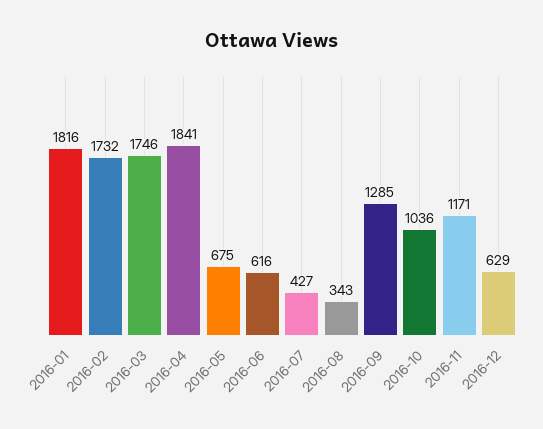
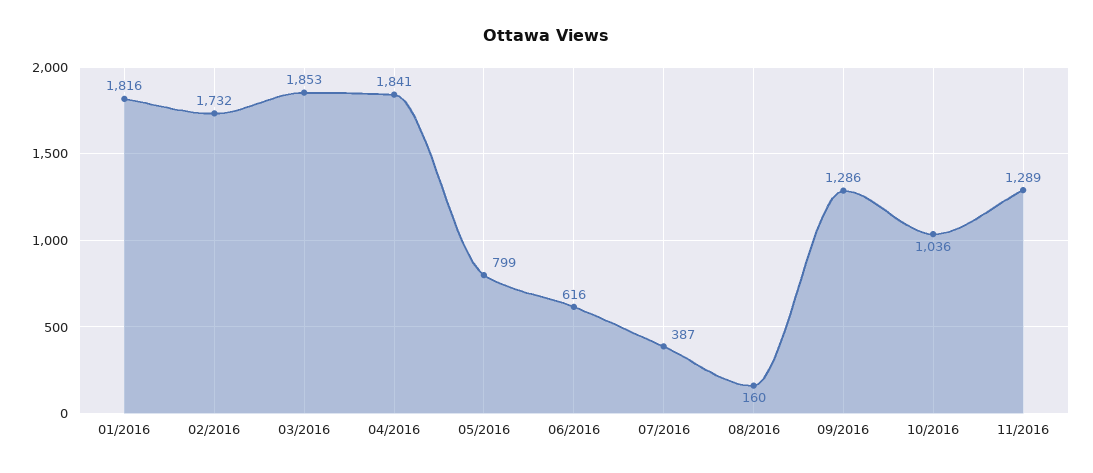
2016-03: 1746 -> 1853
2016-05: 675 -> 799
2016-07: 427 -> 387
2016-08: 343 -> 160
2016-09: 1285 -> 1286
2016-11: 1171 -> 1289
2016-12: 629 -> none

